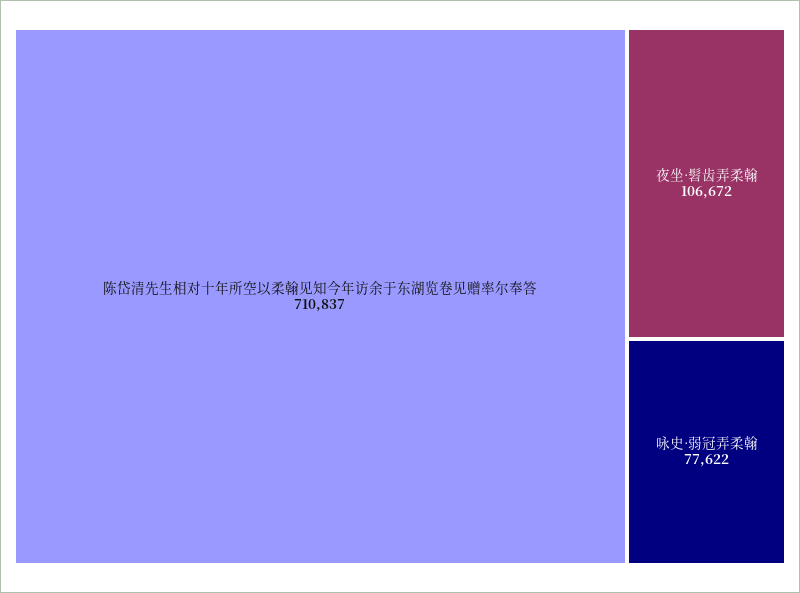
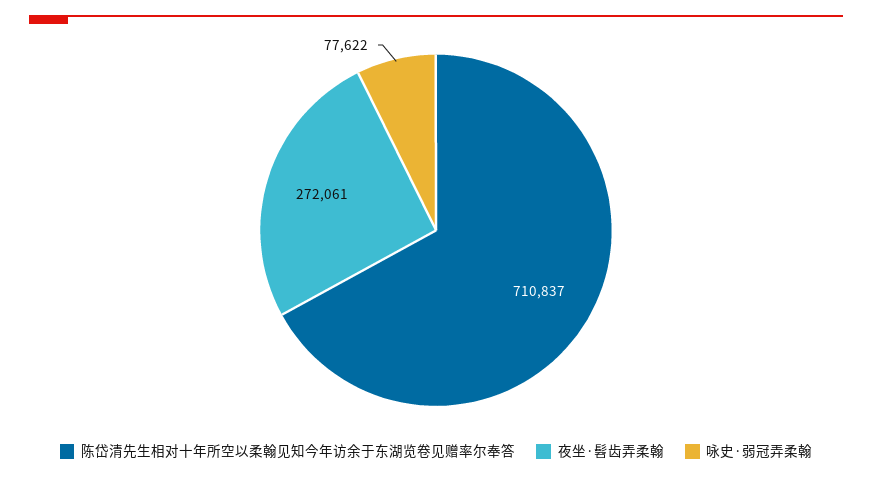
夜坐·髫齿弄柔翰: 106672 -> 272061

